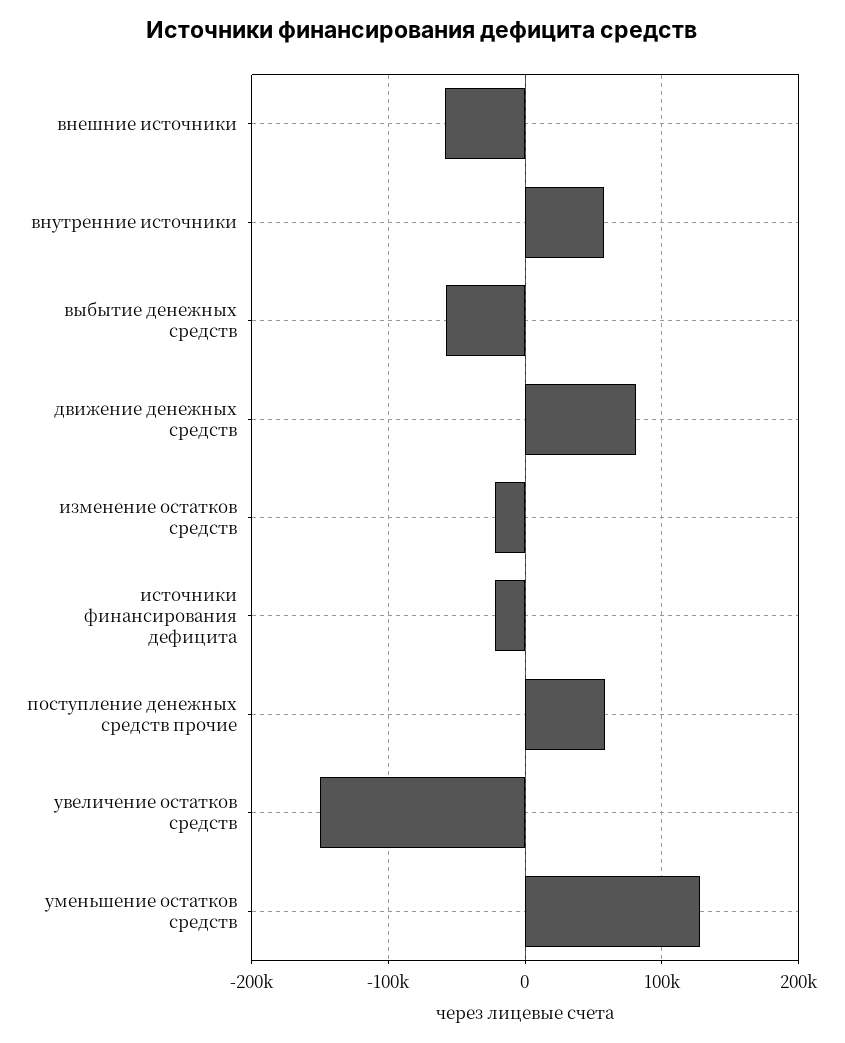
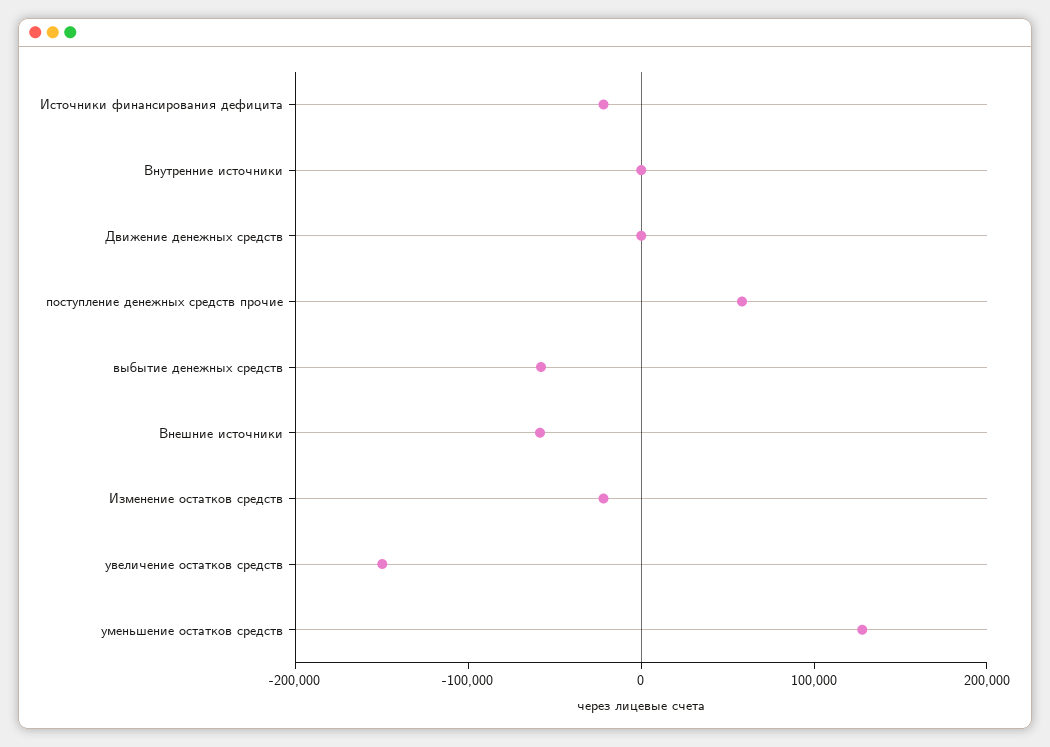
внутренние источники: 60000 -> 0
движение денежных средств: 80000 -> 0

